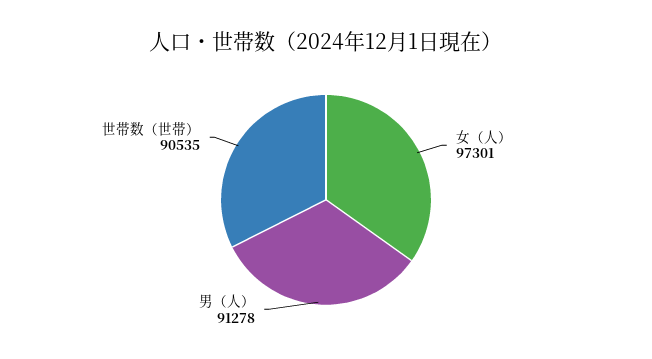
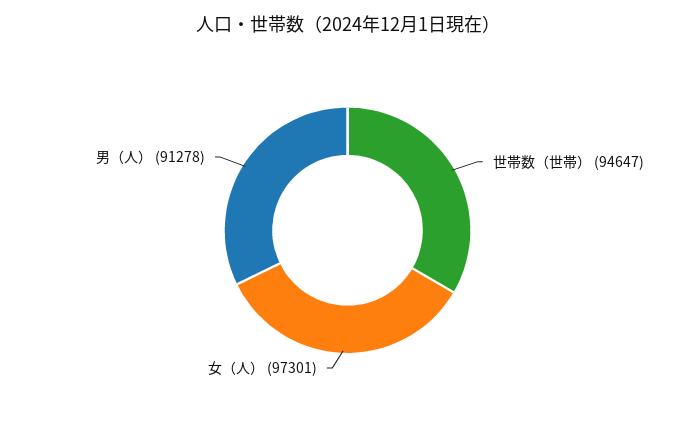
世帯数（世帯）: 90535 -> 94647

